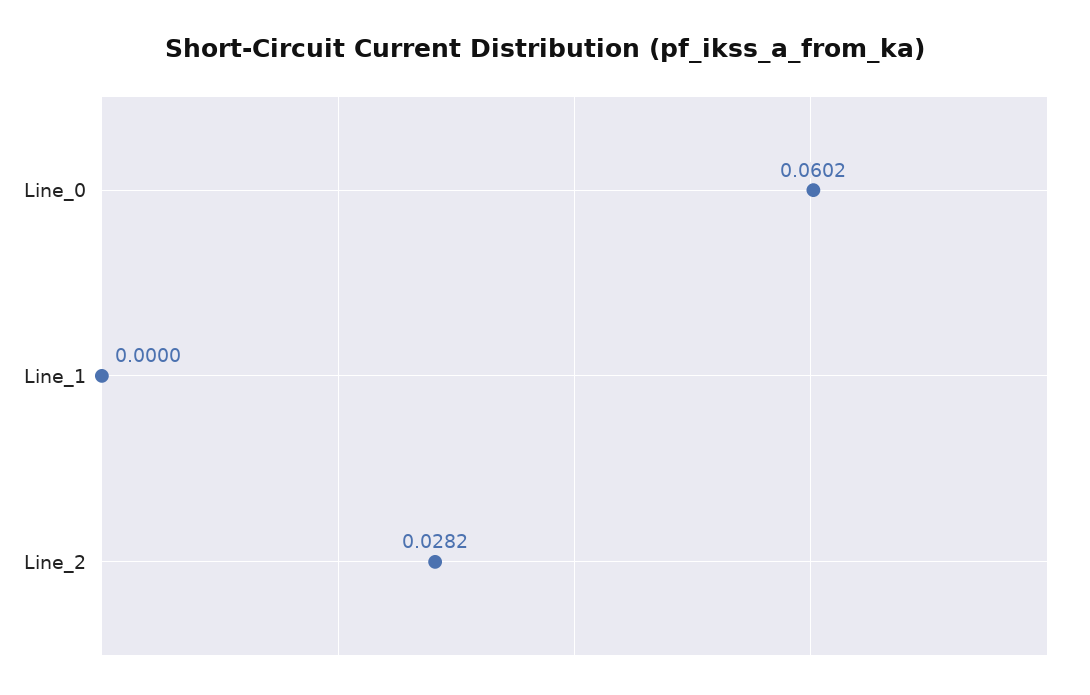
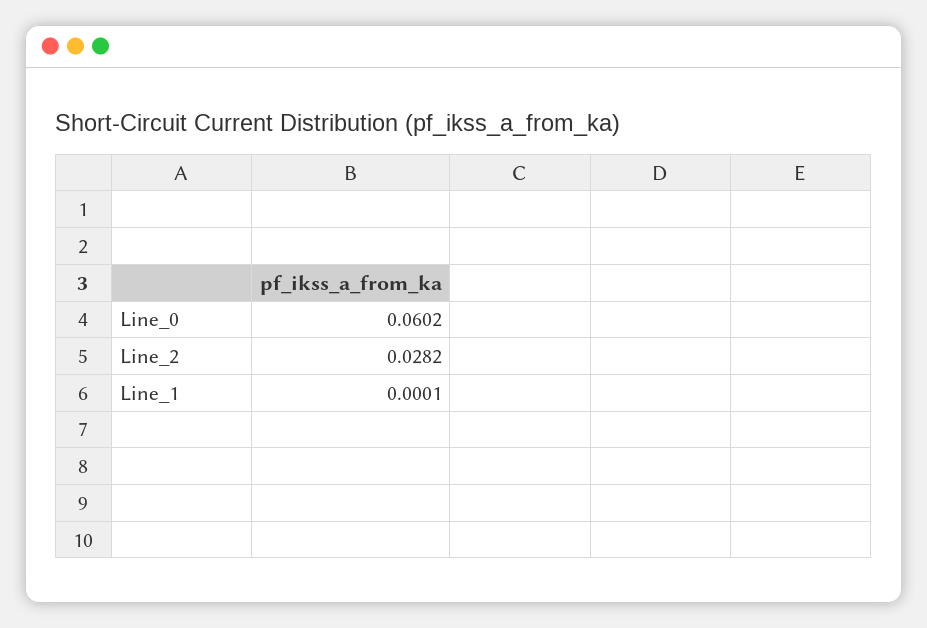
Line_1: 0 -> 0.0001

